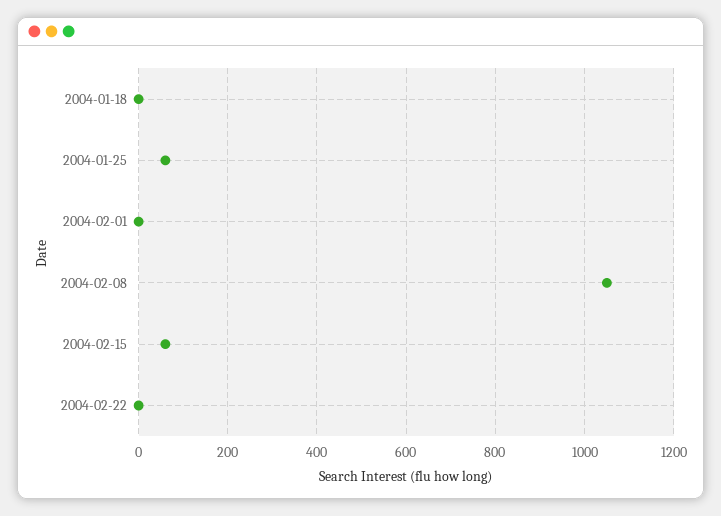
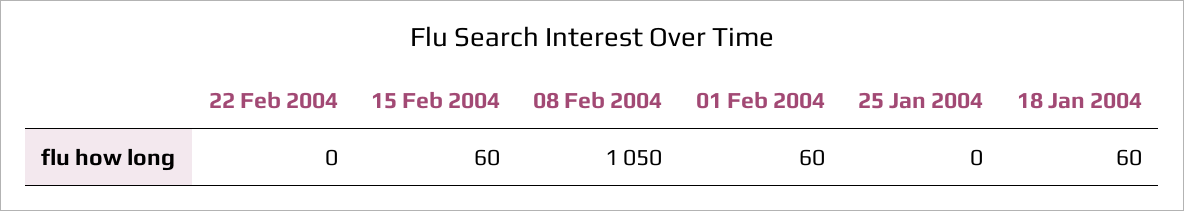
2004-01-18: 0 -> 60
2004-01-25: 60 -> 0
2004-02-01: 0 -> 60

